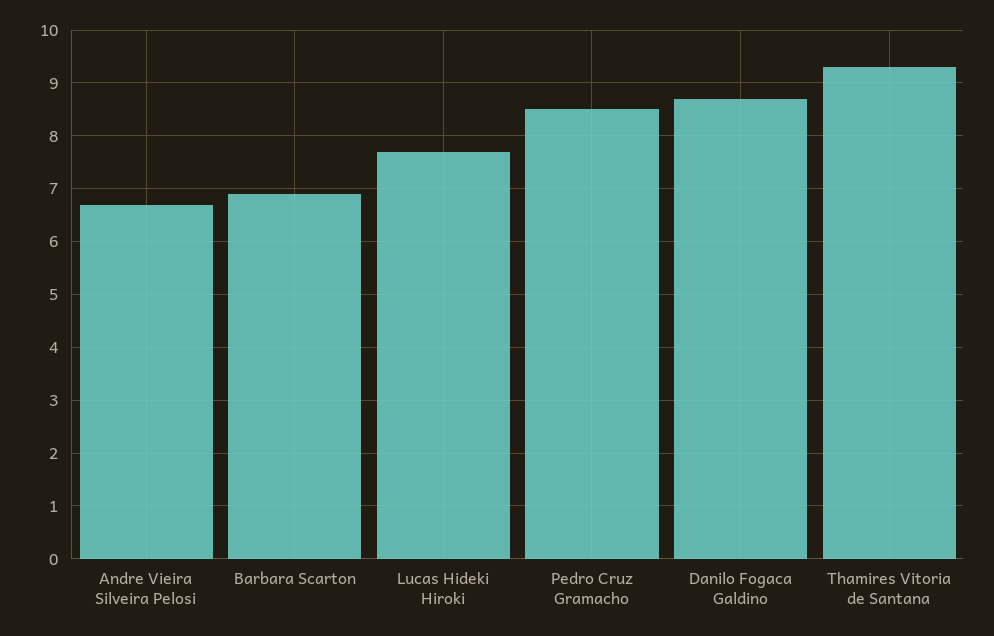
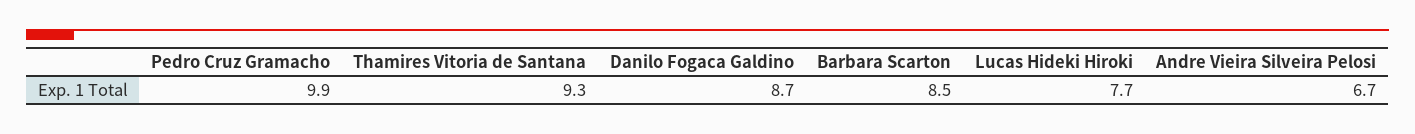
Barbara Scarton: 7 -> 8.5
Pedro Cruz Gramacho: 8.5 -> 9.9

